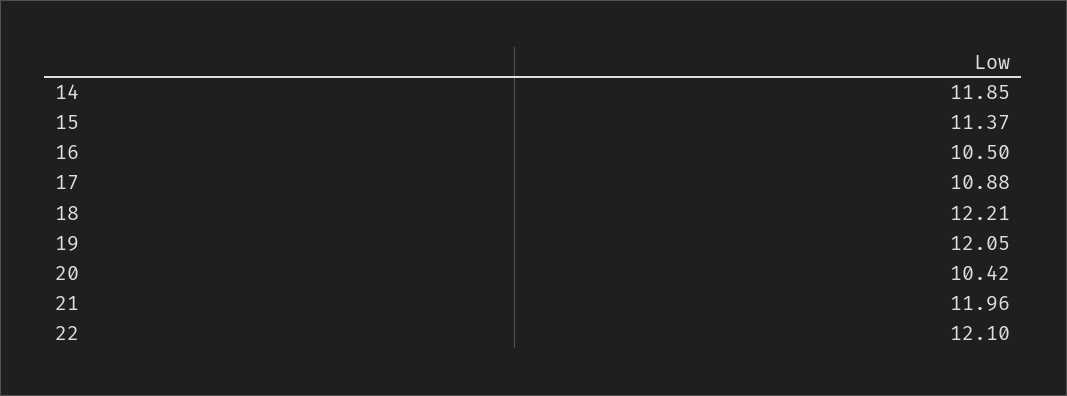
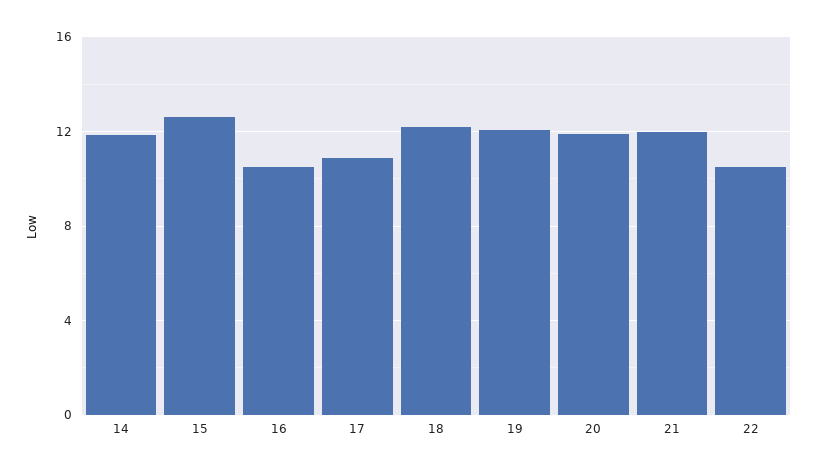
15: 11.37 -> 12.5
20: 10.42 -> 12
22: 12.1 -> 10.5

